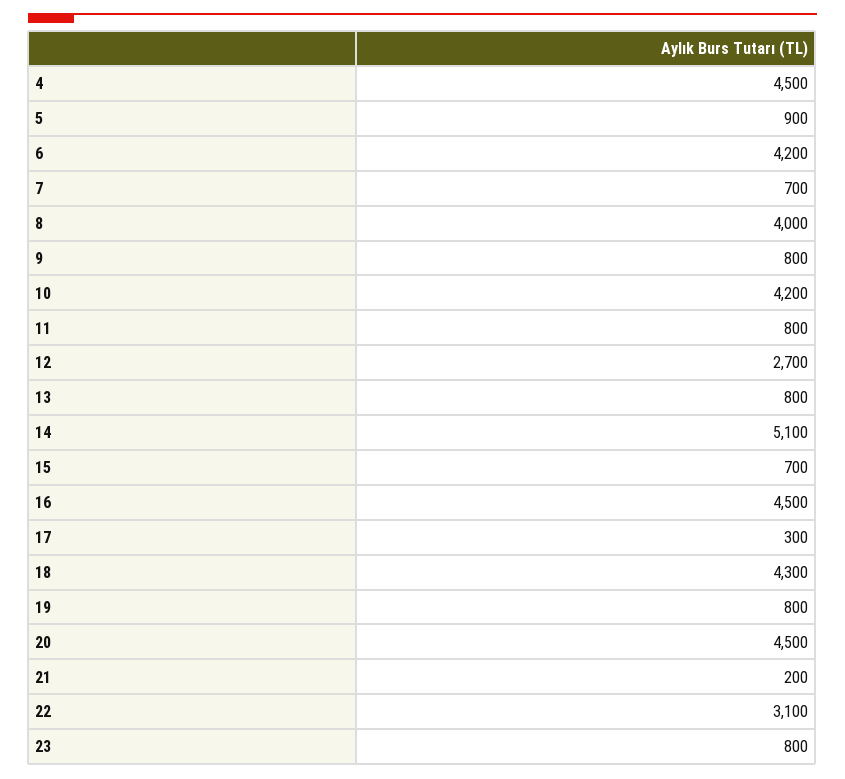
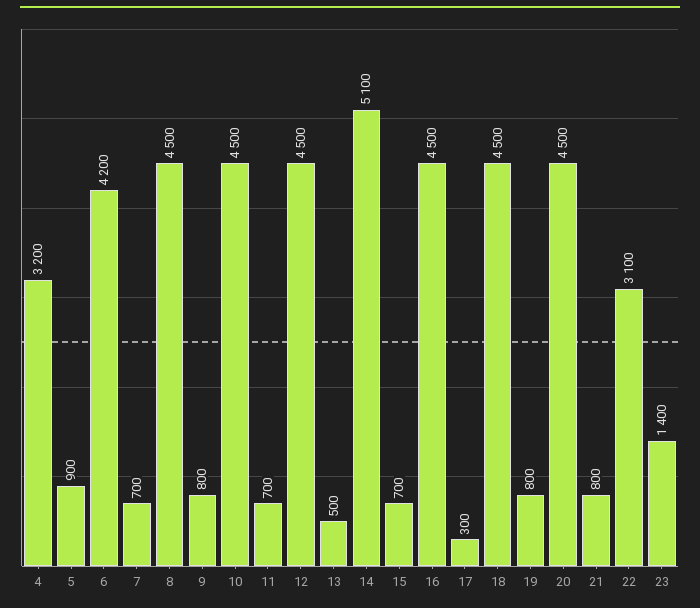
4: 4500 -> 3200
8: 4000 -> 4500
10: 4200 -> 4500
11: 800 -> 700
12: 2700 -> 4500
13: 800 -> 500
18: 4300 -> 4500
21: 200 -> 800
23: 800 -> 1400

